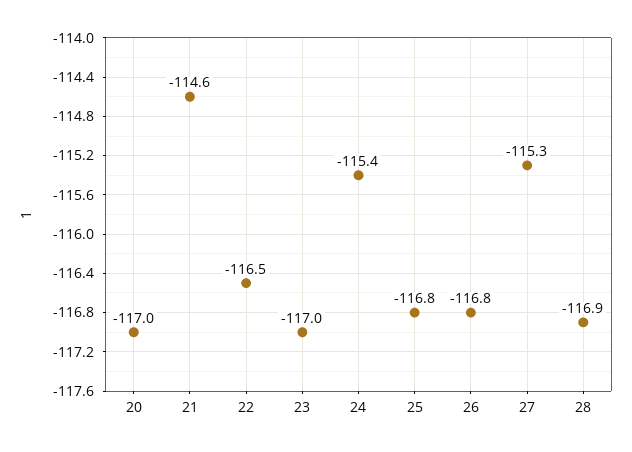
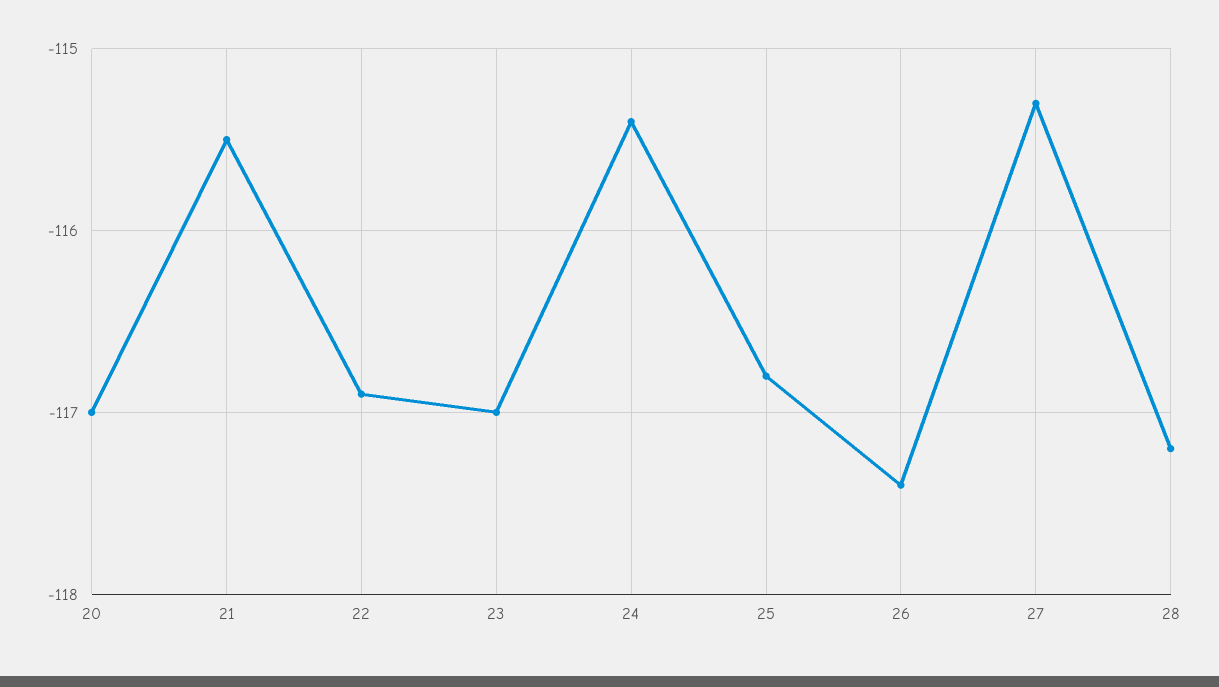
21: -114.6 -> -115.5
22: -116.5 -> -116.9
26: -116.8 -> -117.4
28: -116.9 -> -117.2

